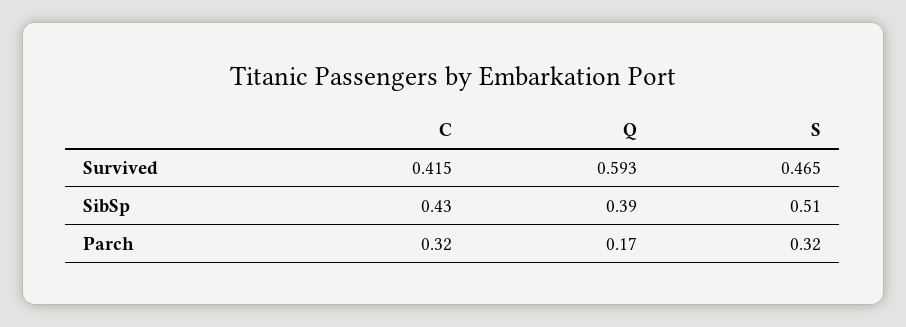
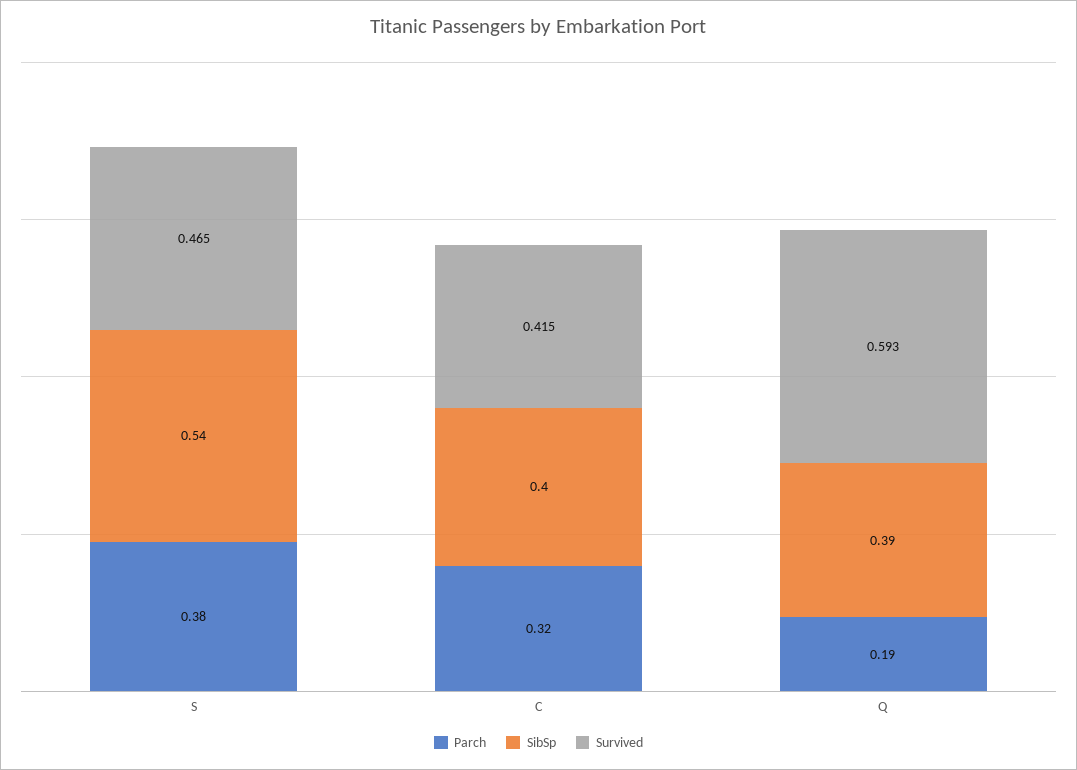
SibSp, C: 0.43 -> 0.4
SibSp, S: 0.51 -> 0.54
Parch, Q: 0.17 -> 0.19
Parch, S: 0.32 -> 0.38

